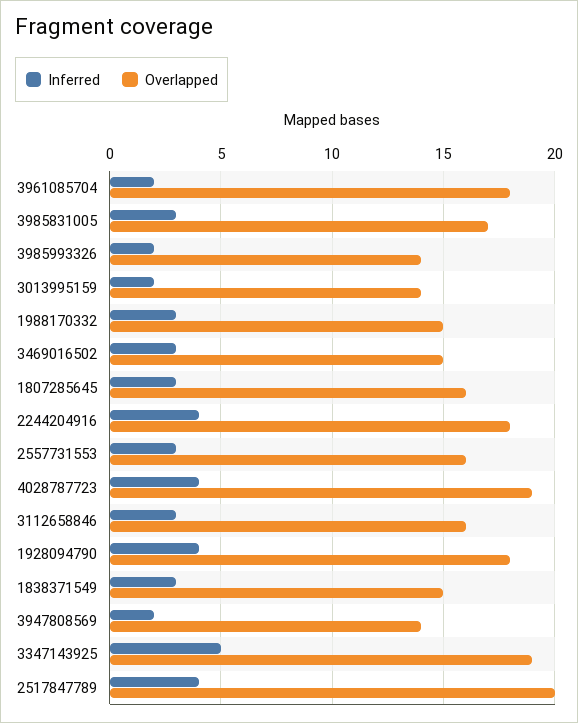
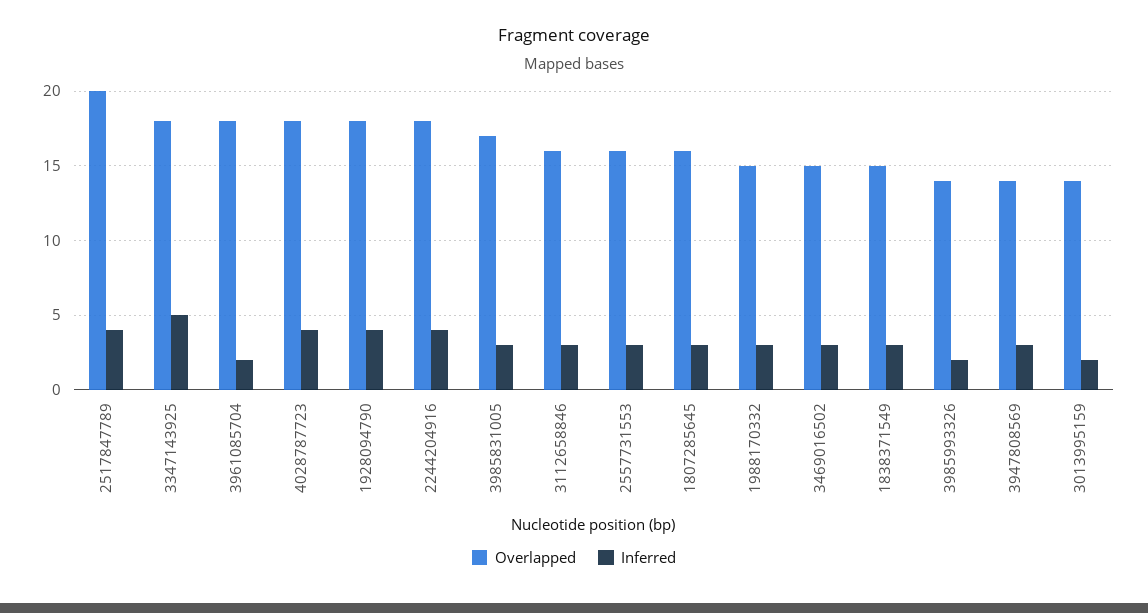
Overlapped, 4028787723: 19 -> 18
Inferred, 3947808569: 2 -> 3
Overlapped, 3347143925: 19 -> 18

